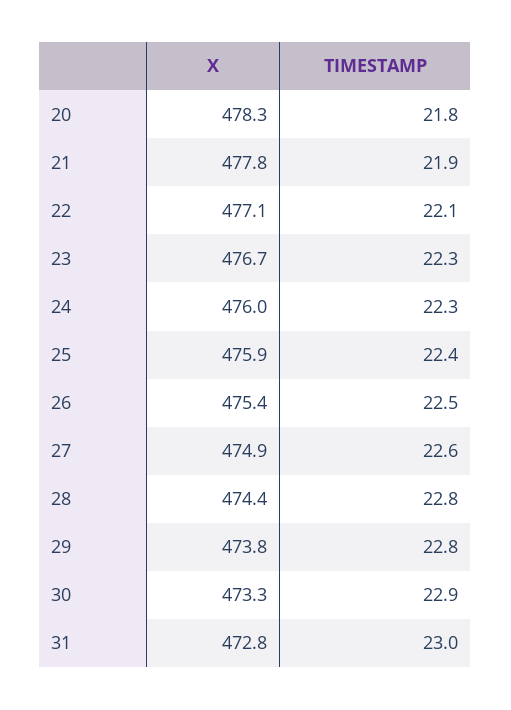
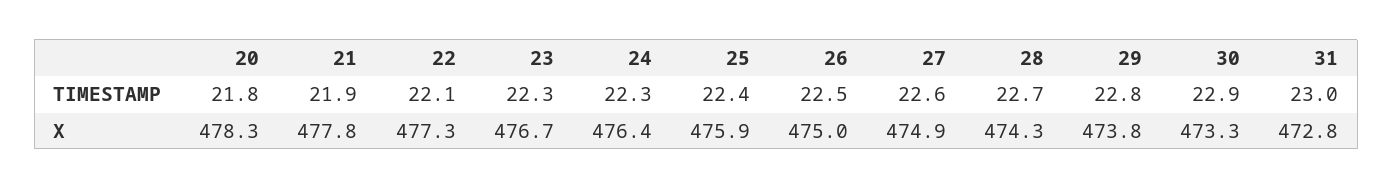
X, 22: 477.1 -> 477.3
X, 24: 476 -> 476.4
X, 26: 475.4 -> 475
X, 28: 474.4 -> 474.3
TIMESTAMP, 28: 22.8 -> 22.7

